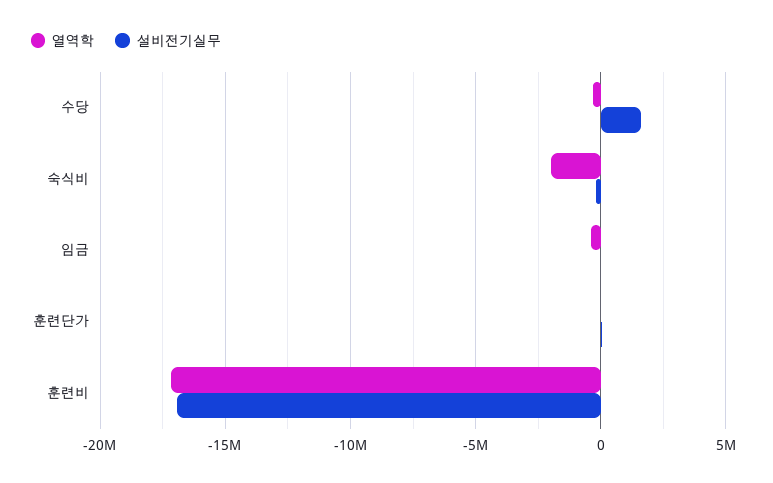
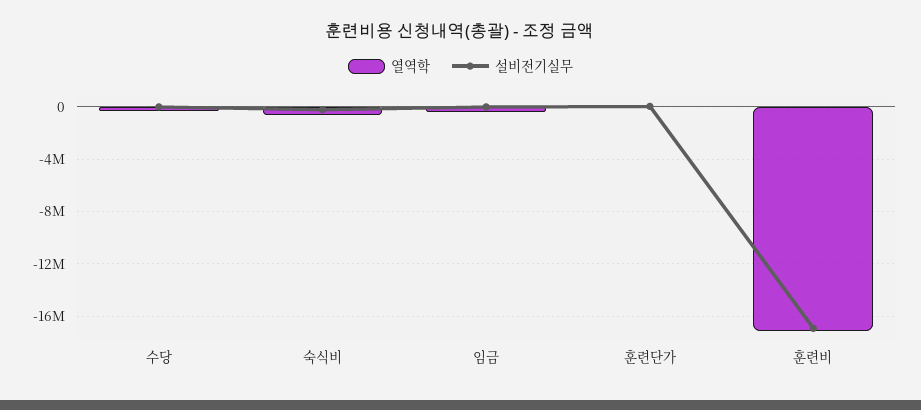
설비전기실무, 수당: 1500000 -> 0
열역학, 숙식비: -2000000 -> -500000

